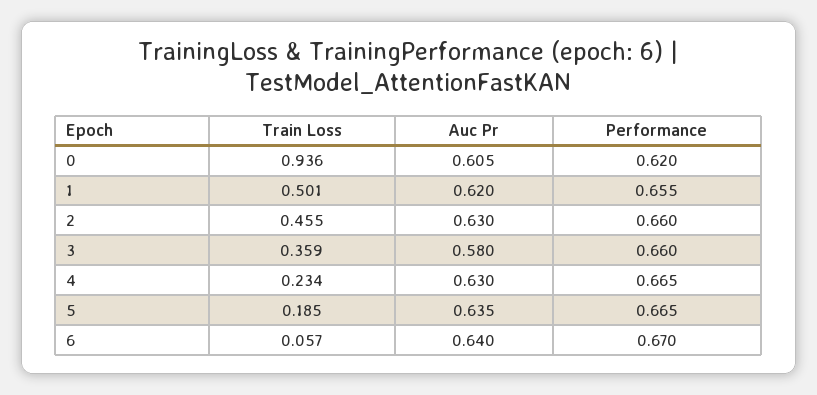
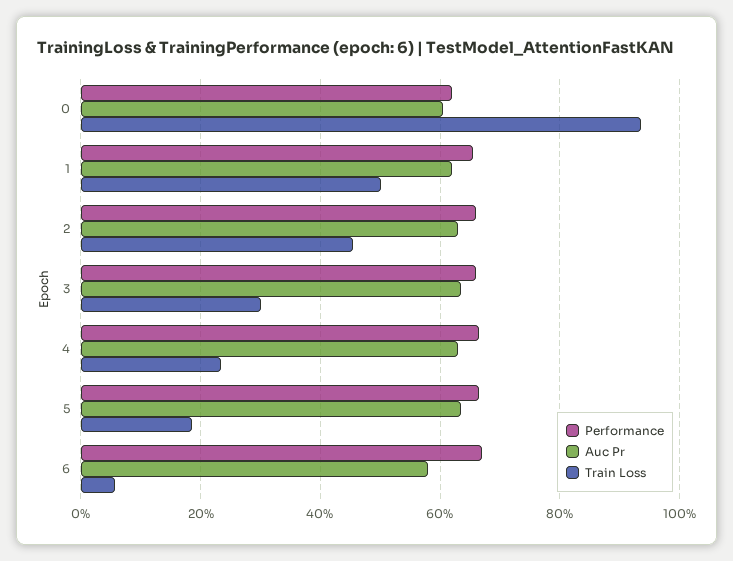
Train Loss, 3: 0.359 -> 0.3
Auc Pr, 3: 0.58 -> 0.64
Auc Pr, 6: 0.64 -> 0.58

